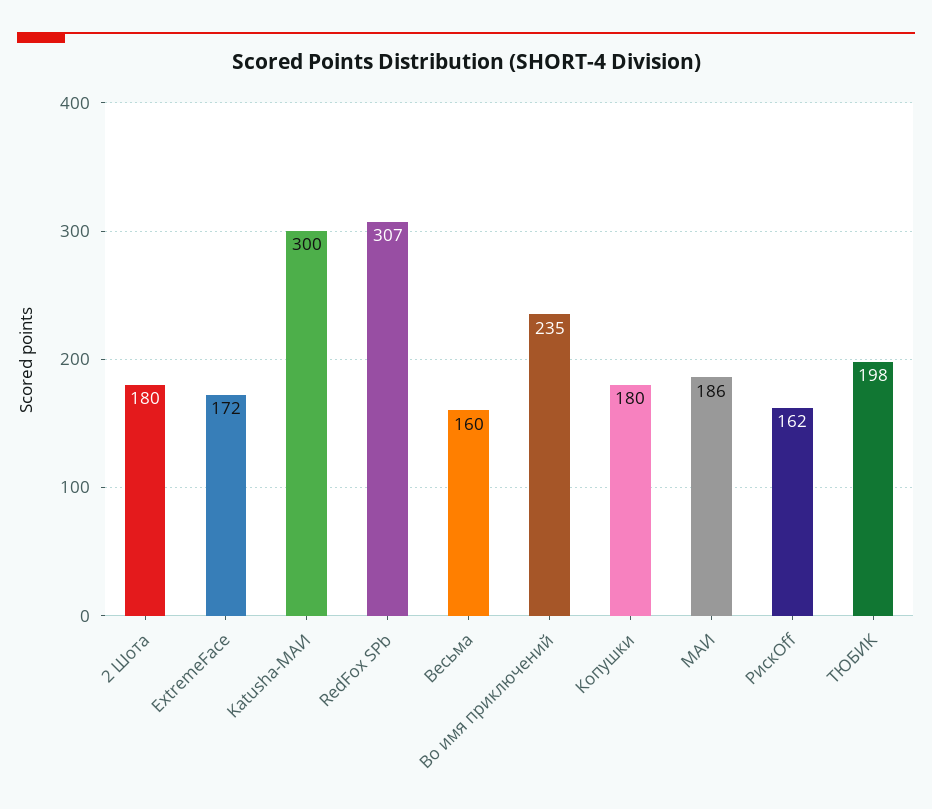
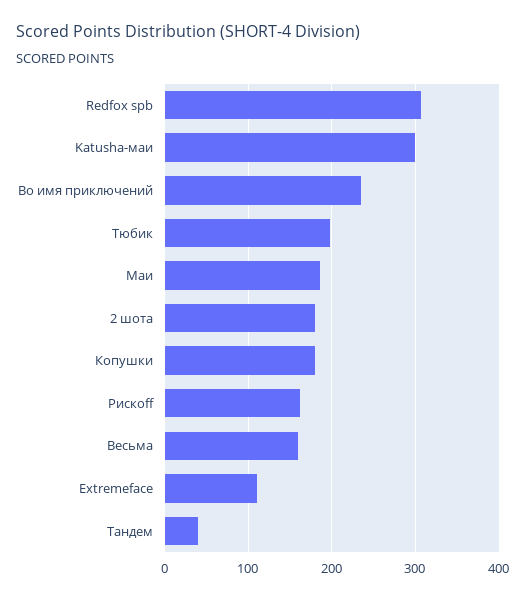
ExtremeFace: 172 -> 110
Тандем: none -> 40

